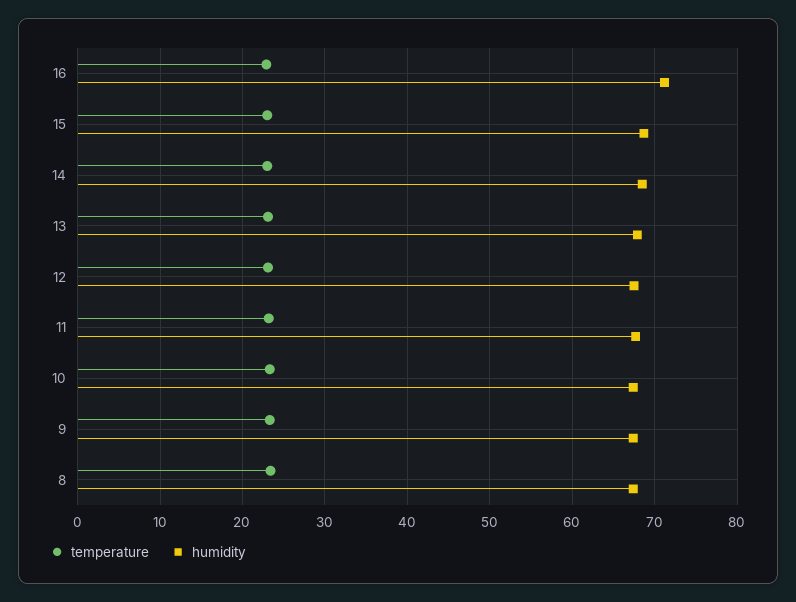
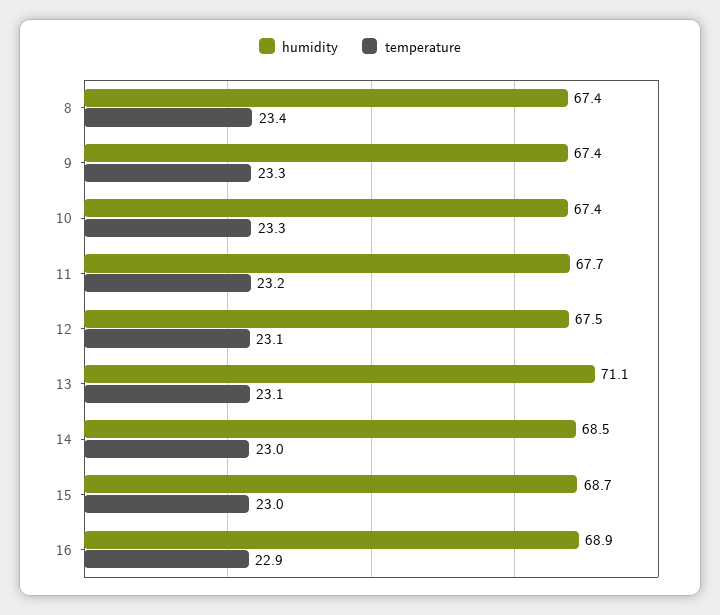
humidity, 16: 71 -> 68.9
humidity, 13: 68 -> 71.1

